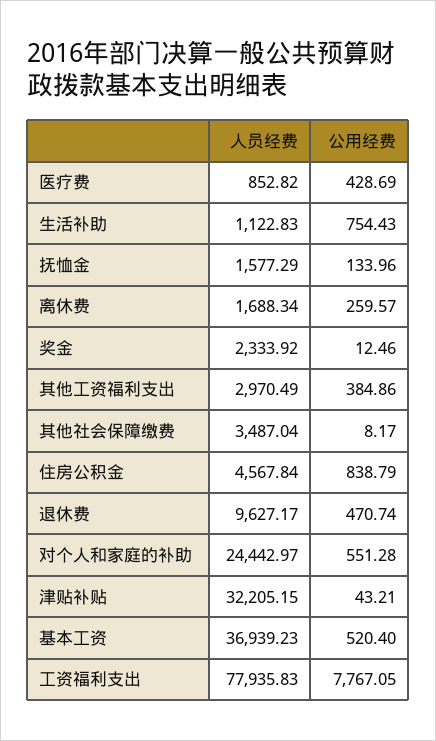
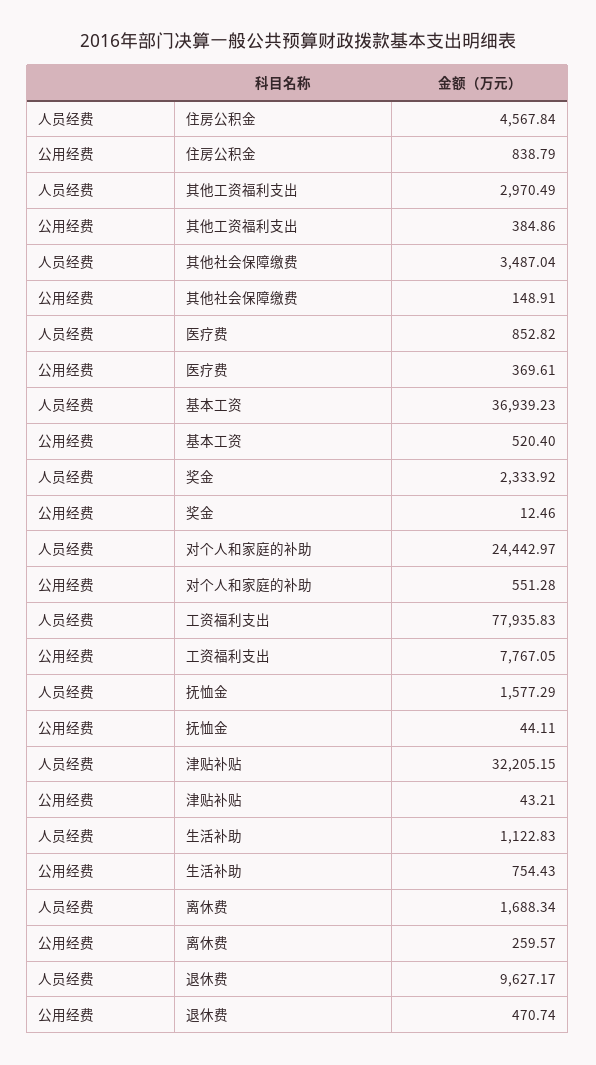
公用经费, 医疗费: 428.69 -> 369.61
公用经费, 抚恤金: 133.96 -> 44.11
公用经费, 其他社会保障缴费: 8.17 -> 148.91

